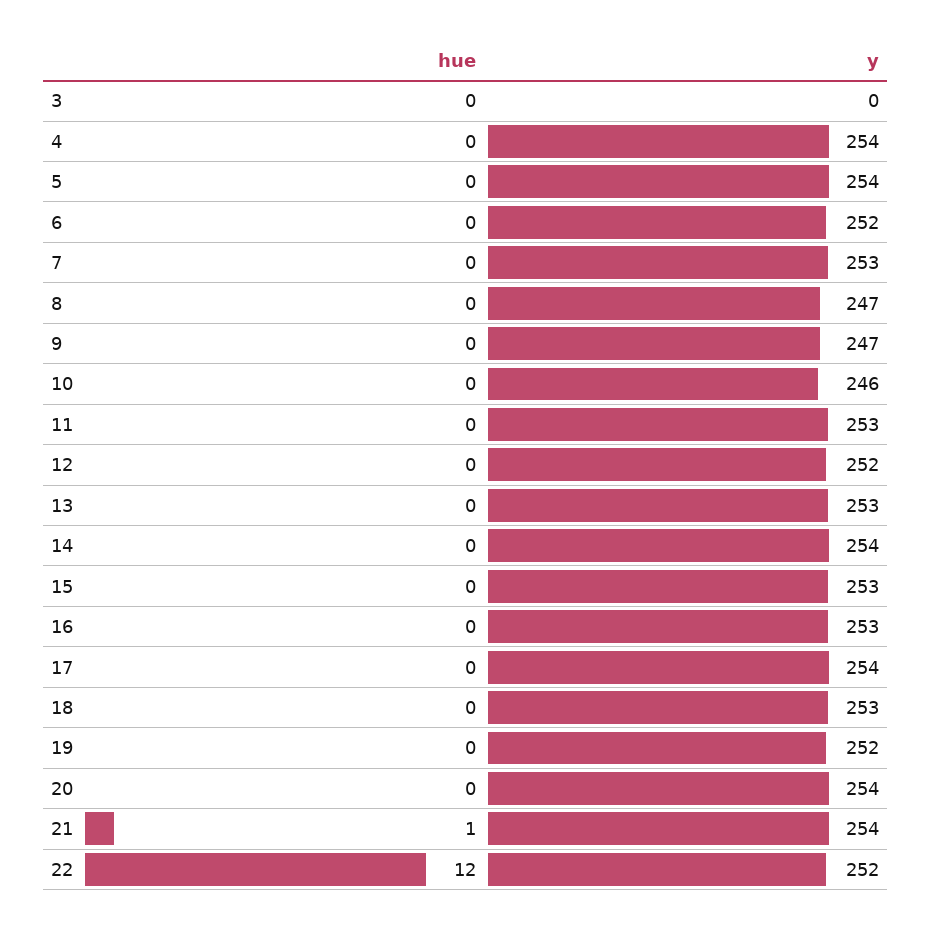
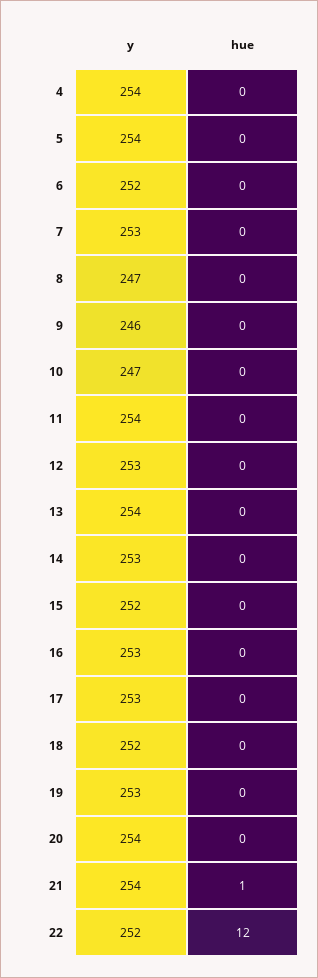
hue, 3: 0 -> none
y, 3: 0 -> none
y, 9: 247 -> 246
y, 10: 246 -> 247
y, 11: 253 -> 254
y, 12: 252 -> 253
y, 13: 253 -> 254
y, 14: 254 -> 253
y, 15: 253 -> 252
y, 17: 254 -> 253
y, 18: 253 -> 252
y, 19: 252 -> 253

